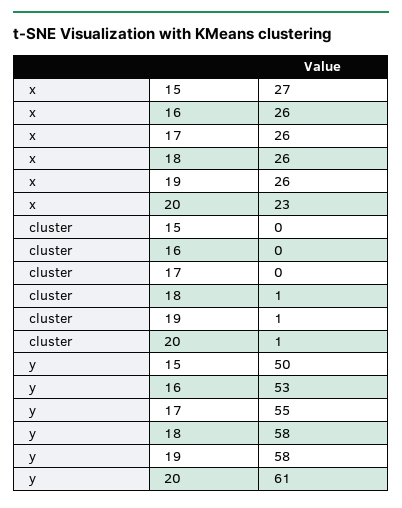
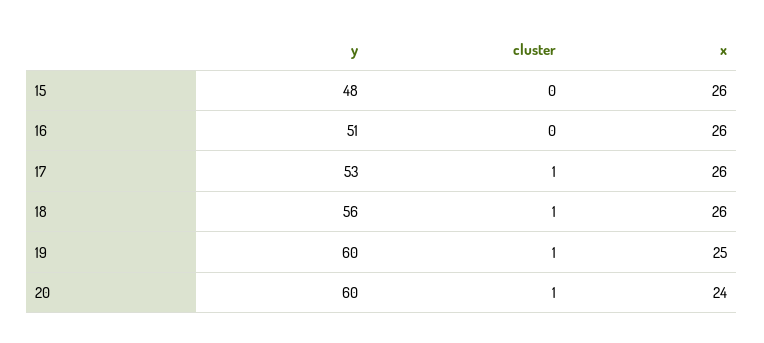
x, 15: 27 -> 26
x, 19: 26 -> 25
x, 20: 23 -> 24
cluster, 17: 0 -> 1
y, 15: 50 -> 48
y, 16: 53 -> 51
y, 17: 55 -> 53
y, 18: 58 -> 56
y, 19: 58 -> 60
y, 20: 61 -> 60

